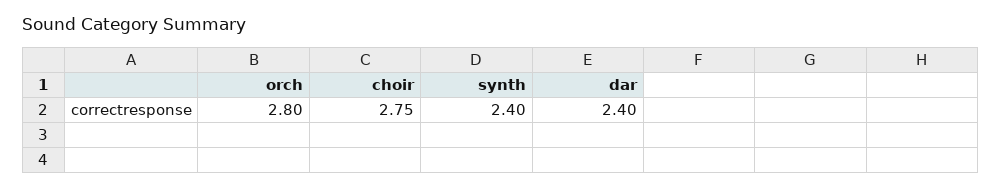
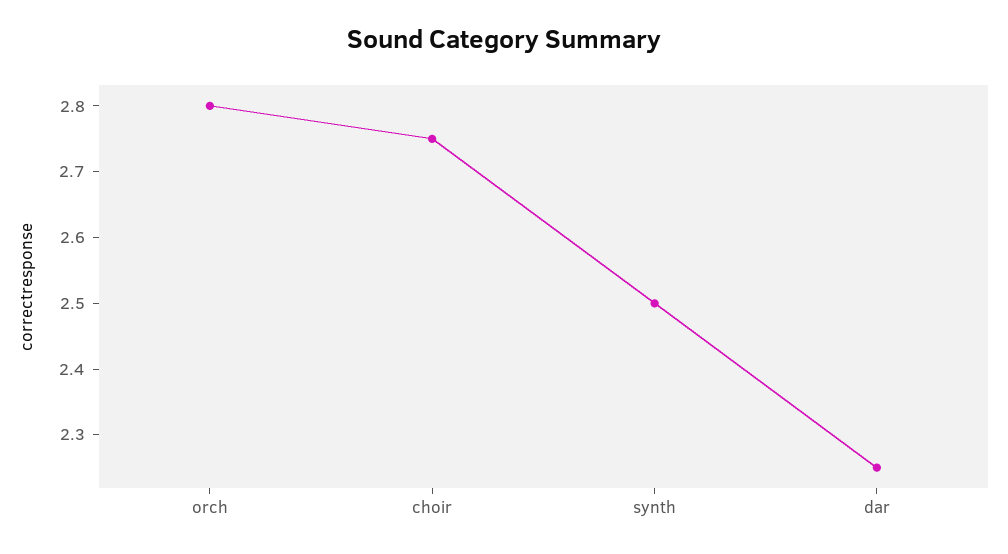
synth: 2.4 -> 2.5
dar: 2.4 -> 2.25

